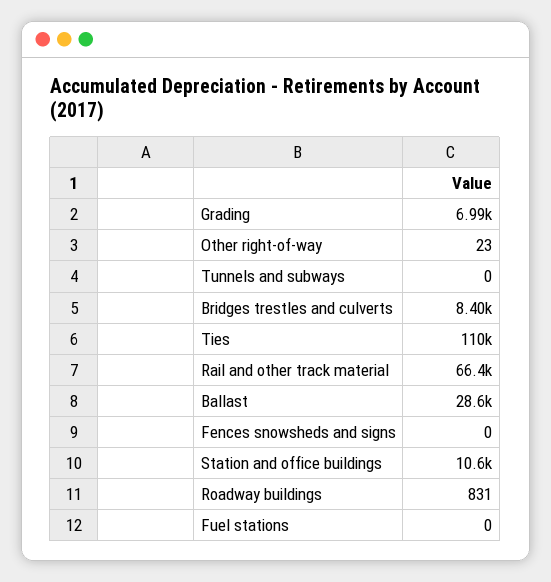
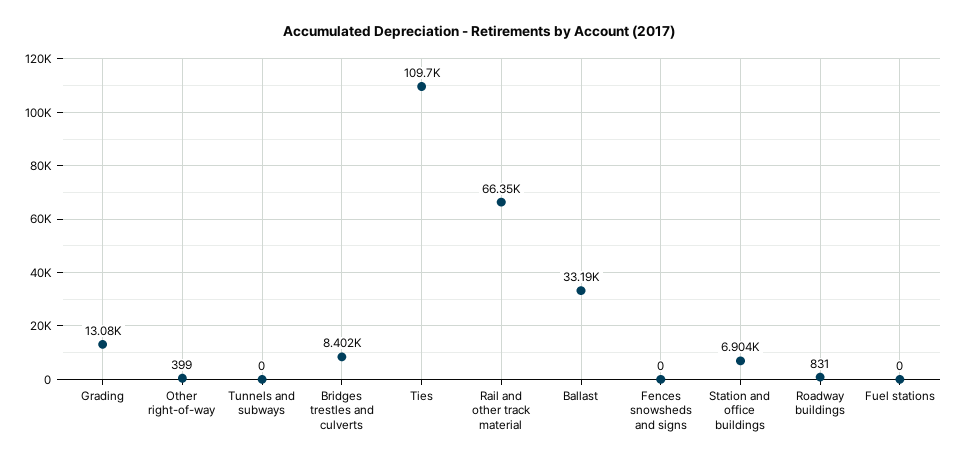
Grading: 6990 -> 13080
Other right-of-way: 23 -> 399
Ballast: 28600 -> 33190
Station and office buildings: 10600 -> 6904

